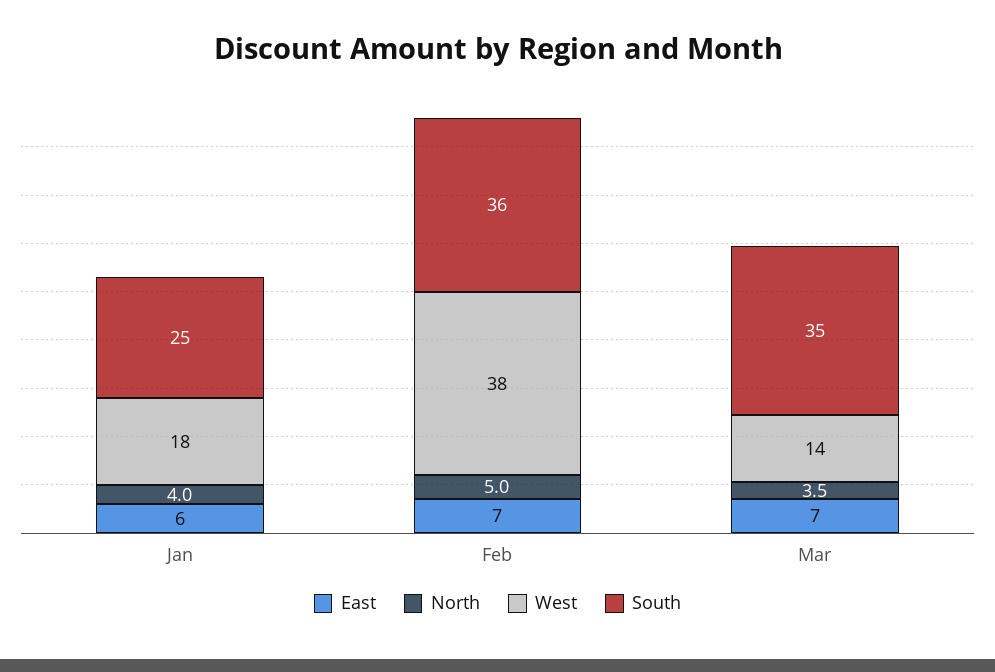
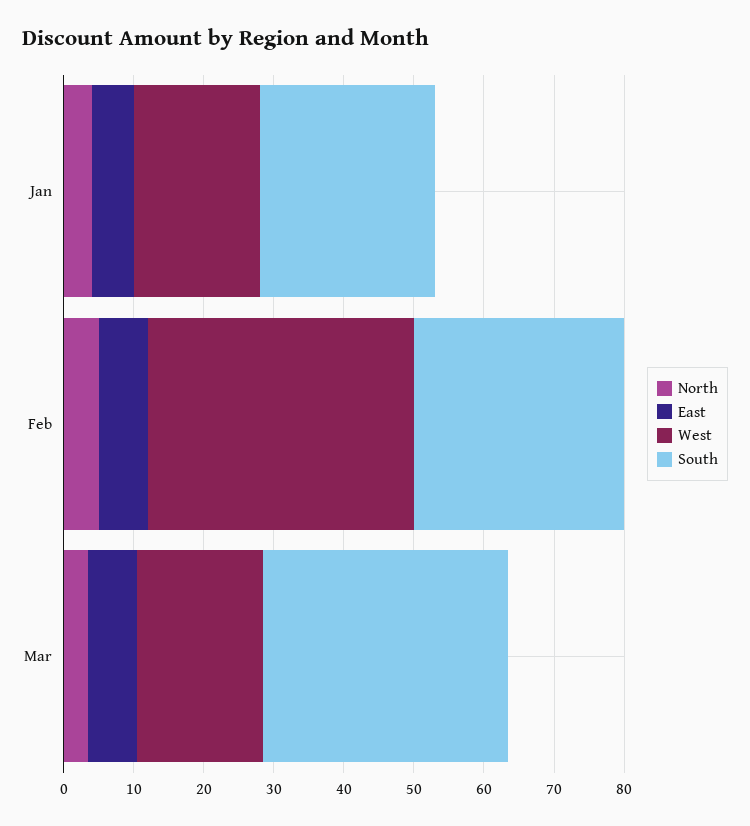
South, Feb: 36 -> 30
West, Mar: 14 -> 18

